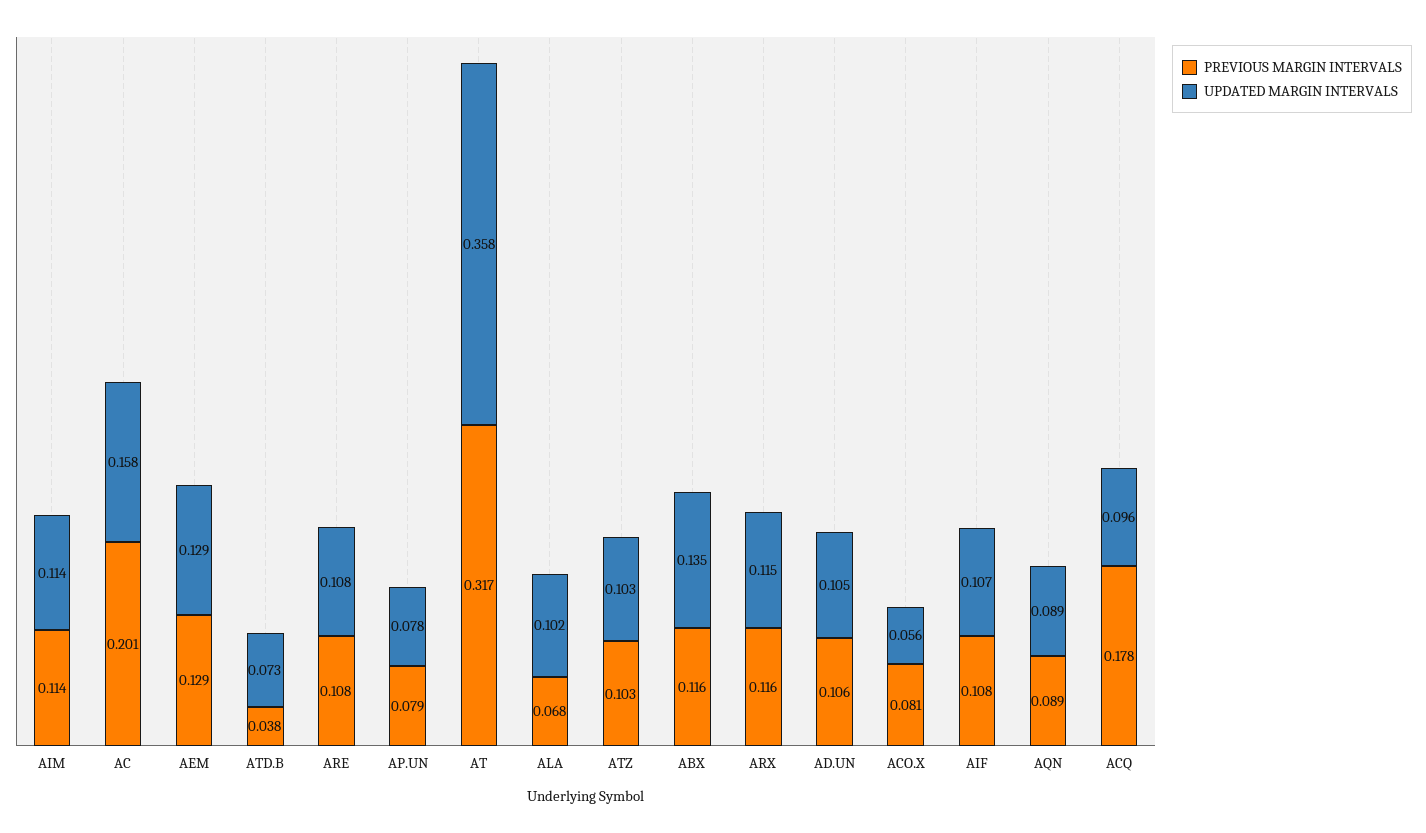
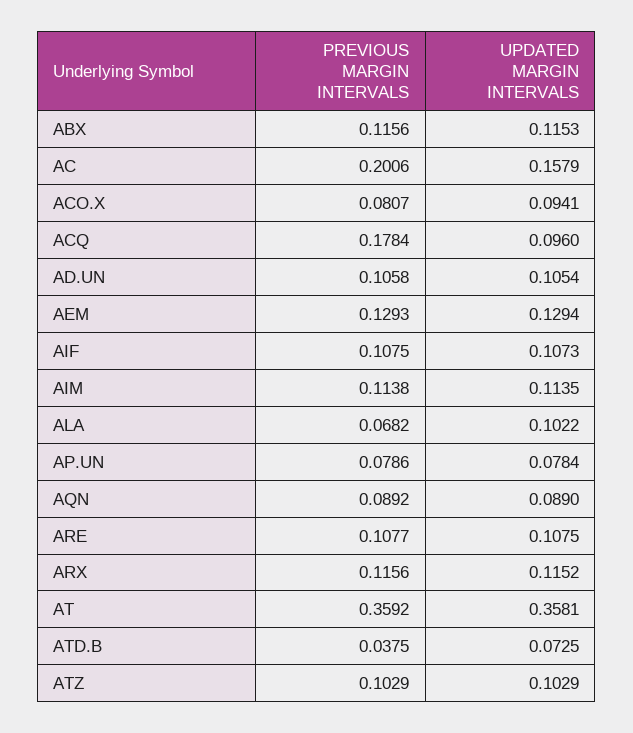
PREVIOUS MARGIN INTERVALS, AT: 0.317 -> 0.3592
UPDATED MARGIN INTERVALS, ABX: 0.135 -> 0.1153
UPDATED MARGIN INTERVALS, ACO.X: 0.056 -> 0.0941

